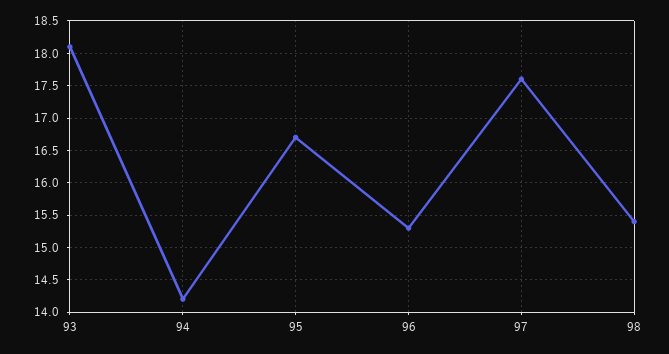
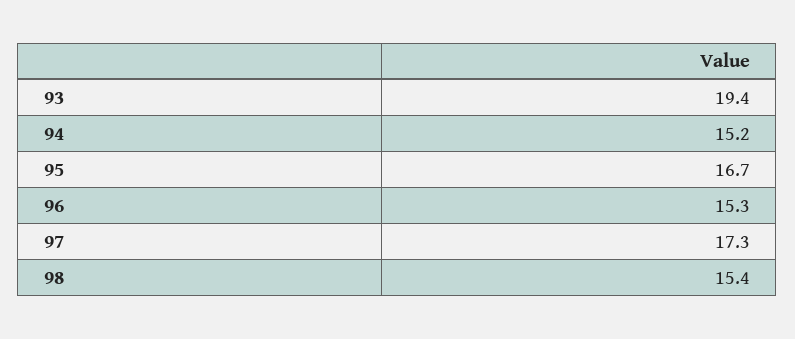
93: 18.1 -> 19.4
94: 14.2 -> 15.2
97: 17.6 -> 17.3

